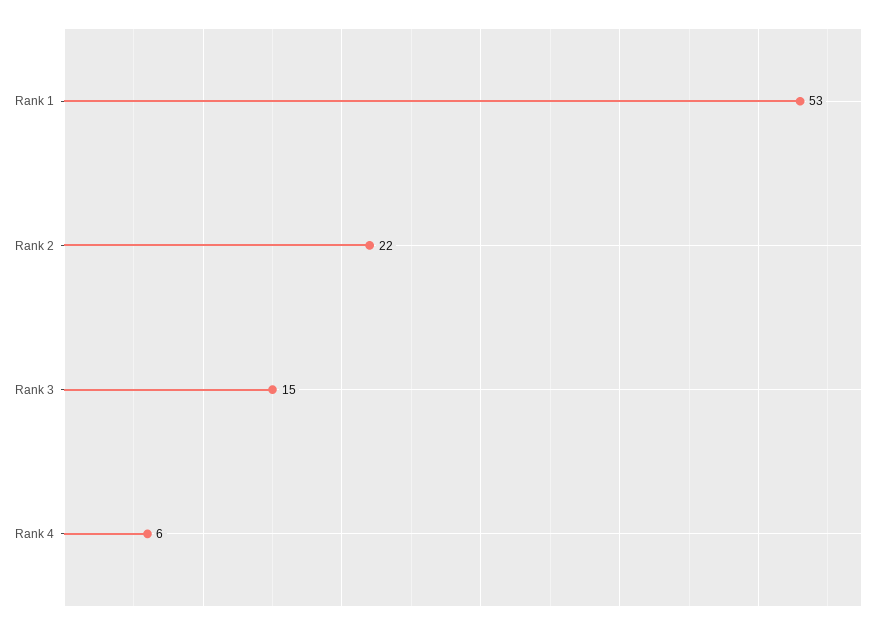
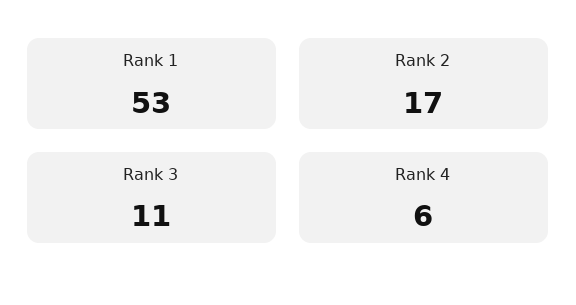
Rank 2: 22 -> 17
Rank 3: 15 -> 11

